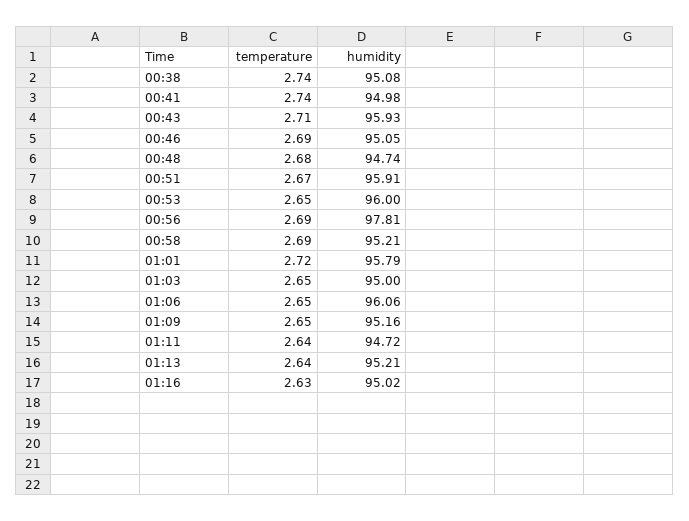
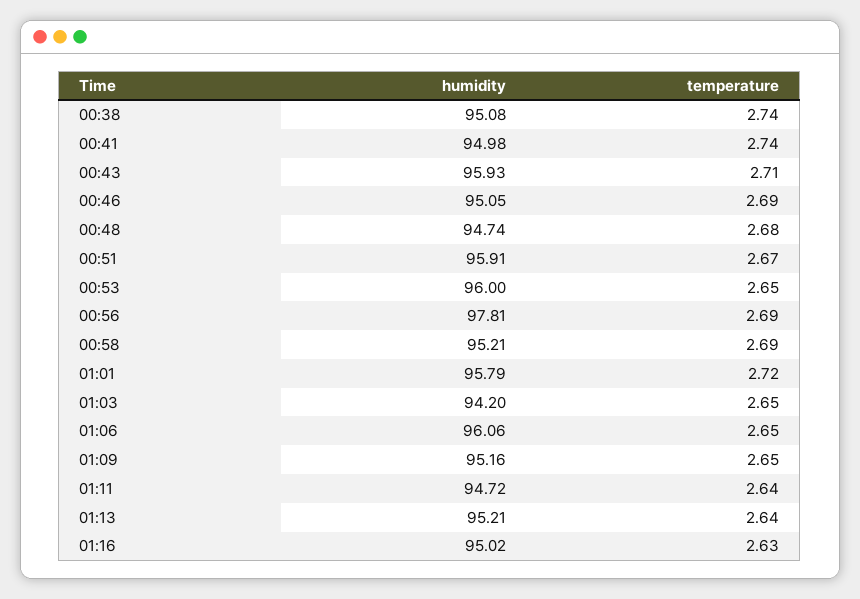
humidity, 01:03: 95 -> 94.2

